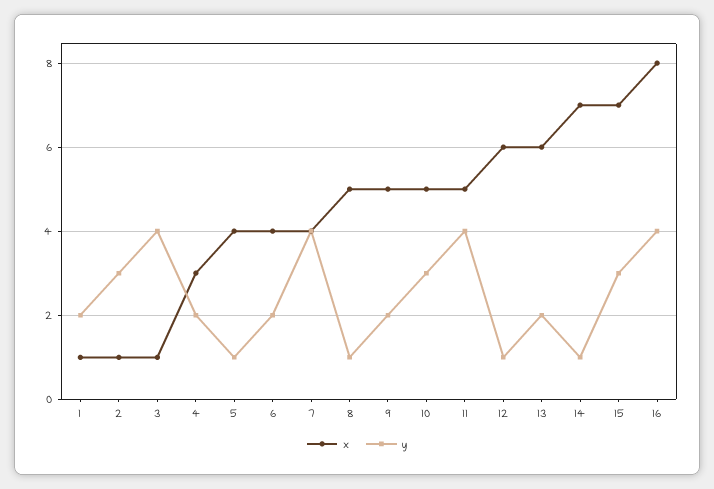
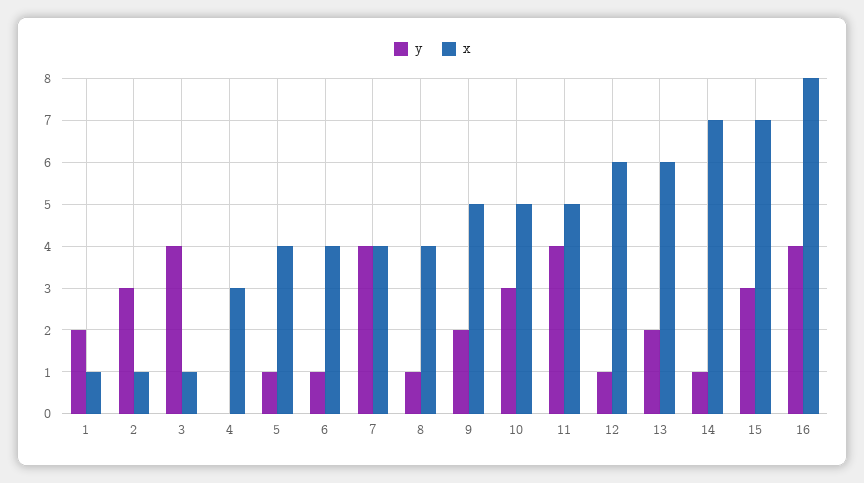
y, 4: 2 -> 0
y, 6: 2 -> 1
x, 8: 5 -> 4

